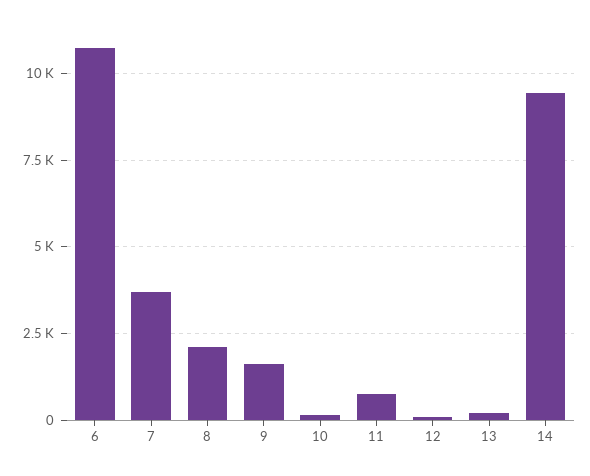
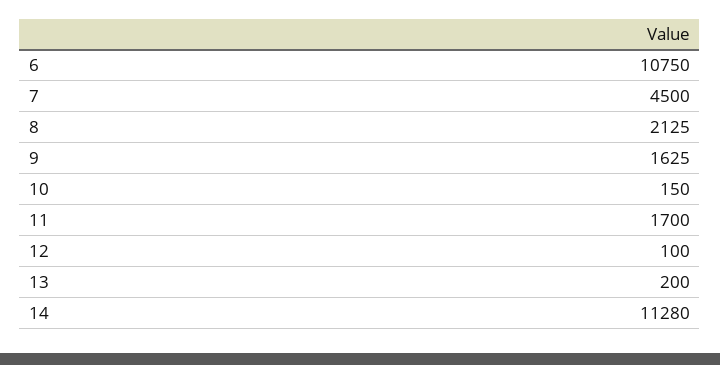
7: 3750 -> 4500
11: 750 -> 1700
14: 9500 -> 11280

